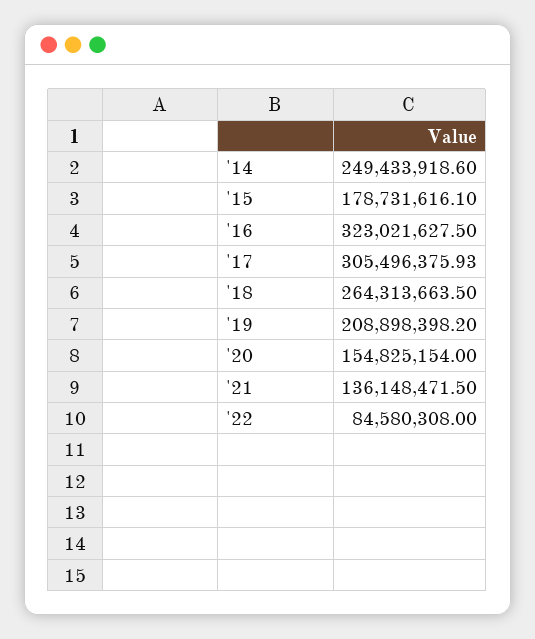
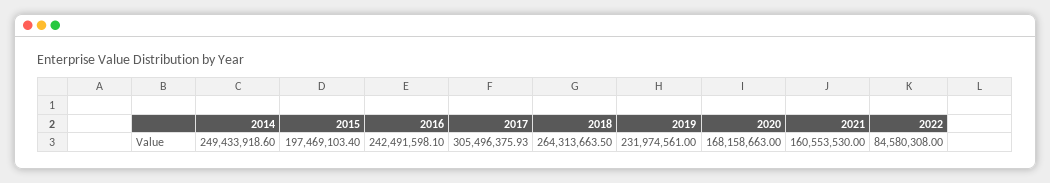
'15: 178731616.1 -> 197469103.4
'16: 323021627.5 -> 242491598.1
'19: 208898398.2 -> 231974561
'20: 154825154 -> 168158663
'21: 136148471.5 -> 160553530

